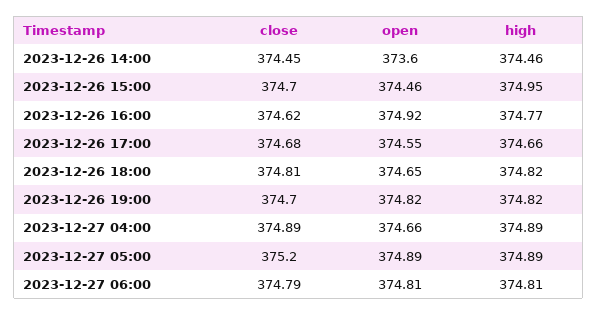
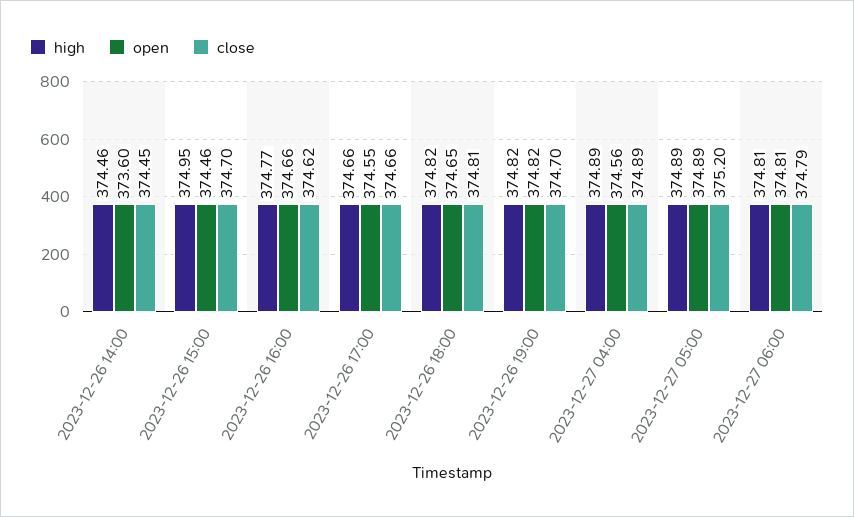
open, 2023-12-26 16:00: 374.92 -> 374.66
close, 2023-12-26 17:00: 374.68 -> 374.66
open, 2023-12-27 04:00: 374.66 -> 374.56

